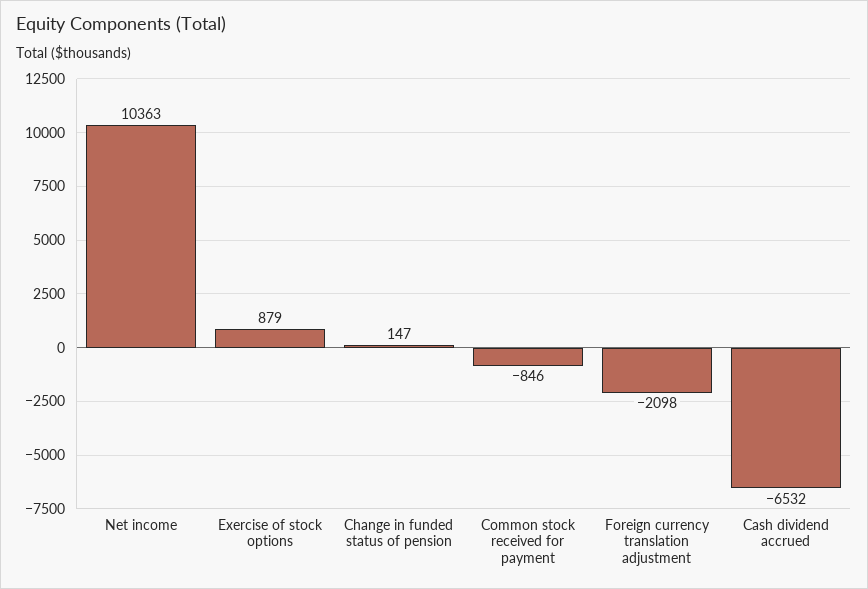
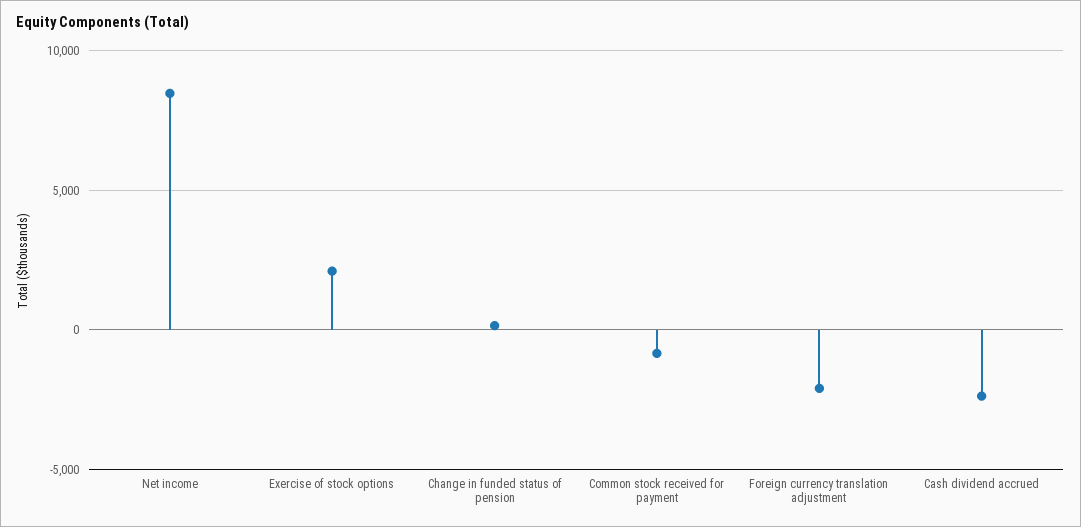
Net income: 10363 -> 8500
Exercise of stock options: 879 -> 2000
Cash dividend accrued: -6532 -> -2500

